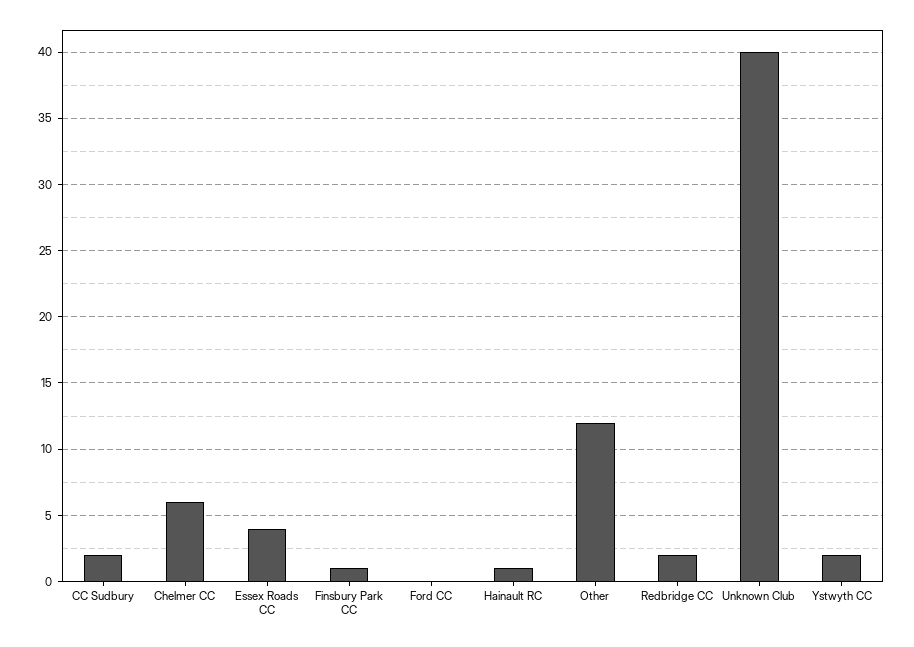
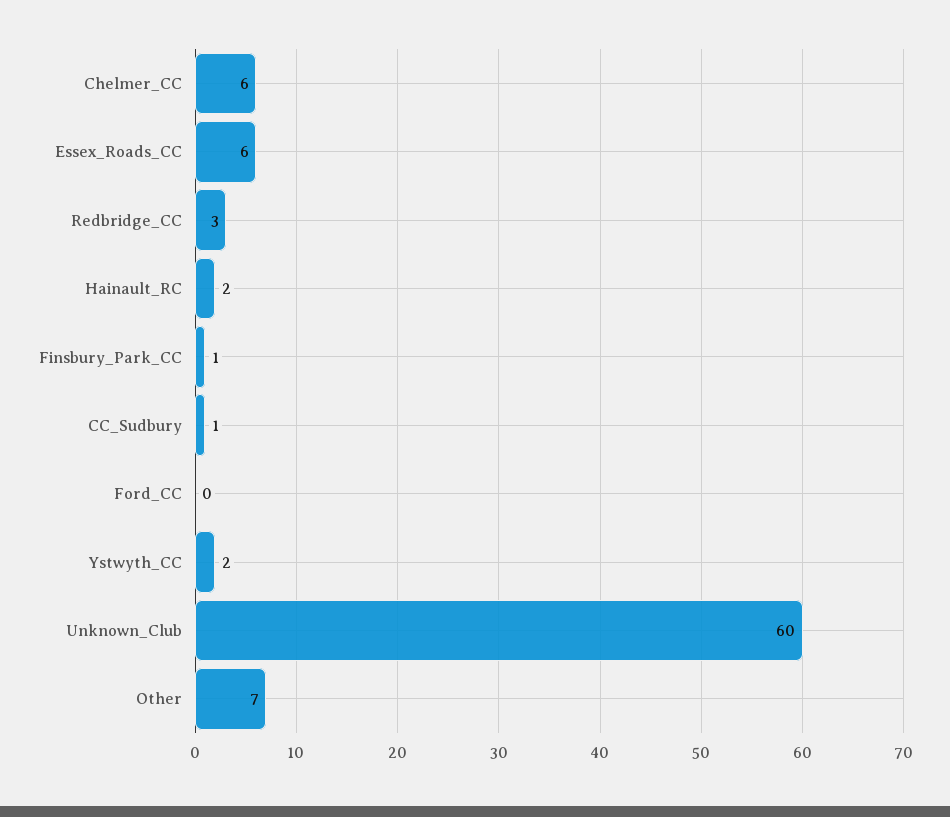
CC Sudbury: 2 -> 1
Essex Roads CC: 4 -> 6
Hainault RC: 1 -> 2
Other: 12 -> 7
Redbridge CC: 2 -> 3
Unknown Club: 40 -> 60

